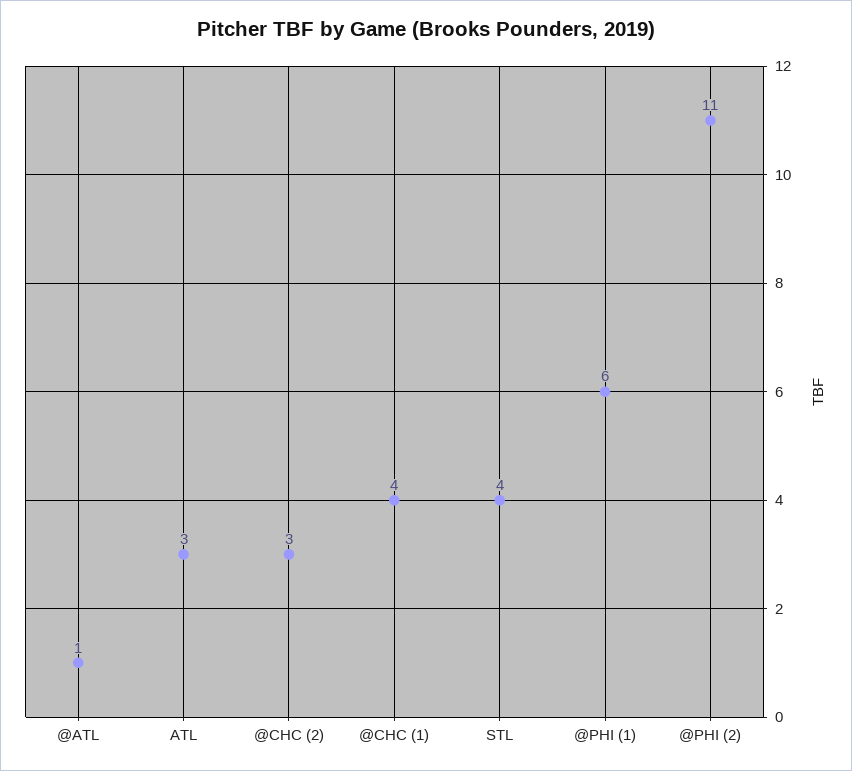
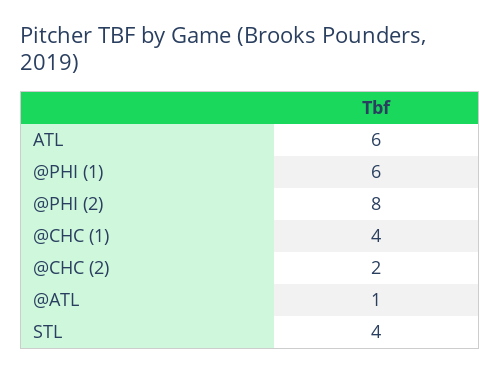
ATL: 3 -> 6
@CHC (2): 3 -> 2
@PHI (2): 11 -> 8

